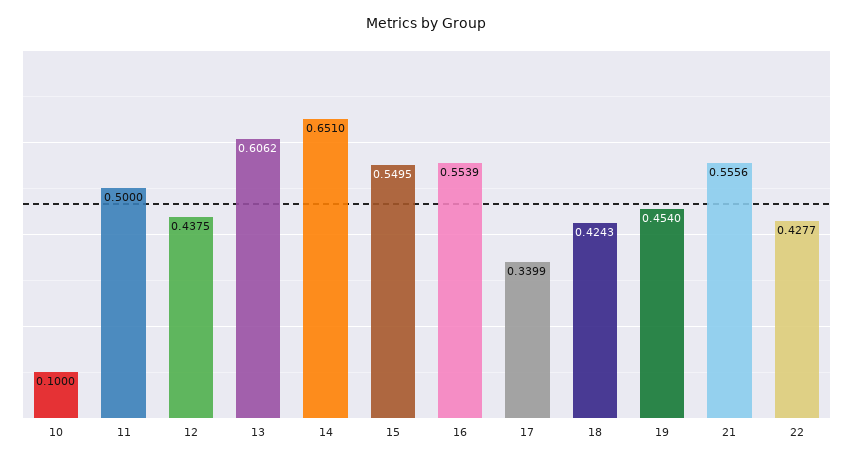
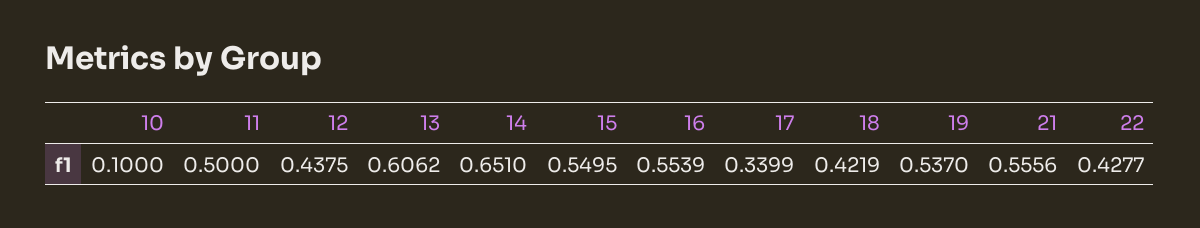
18: 0.4243 -> 0.4219
19: 0.454 -> 0.537

